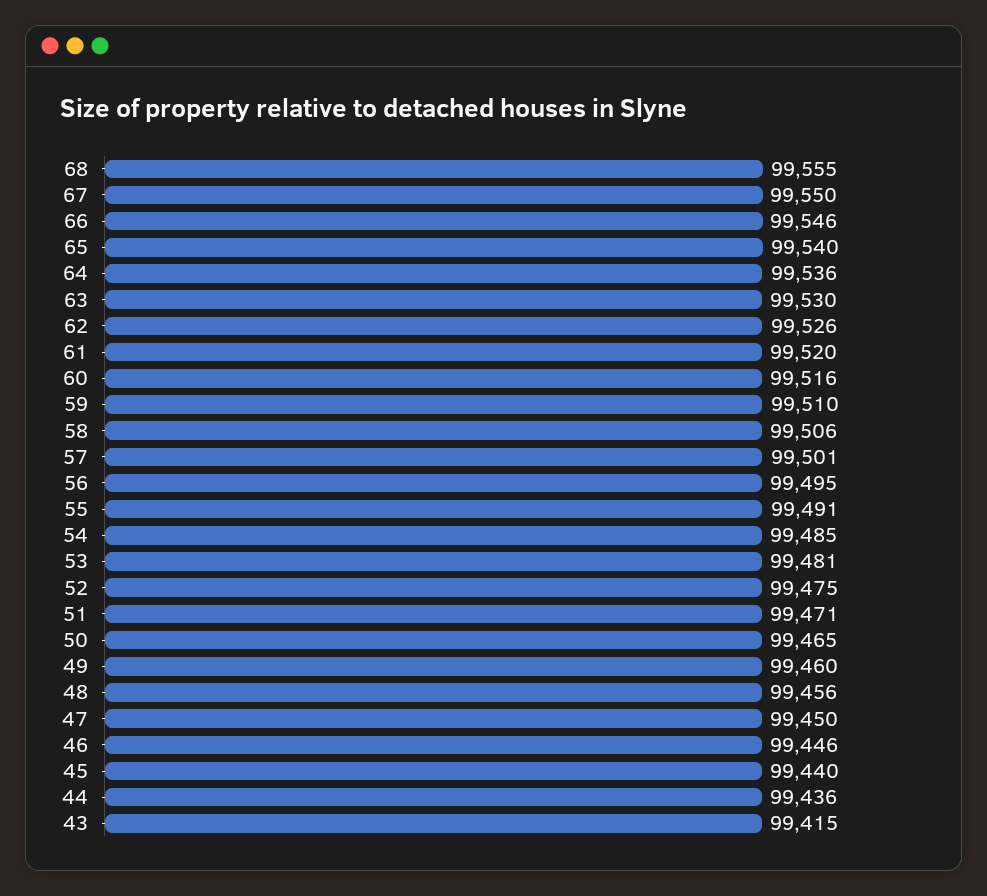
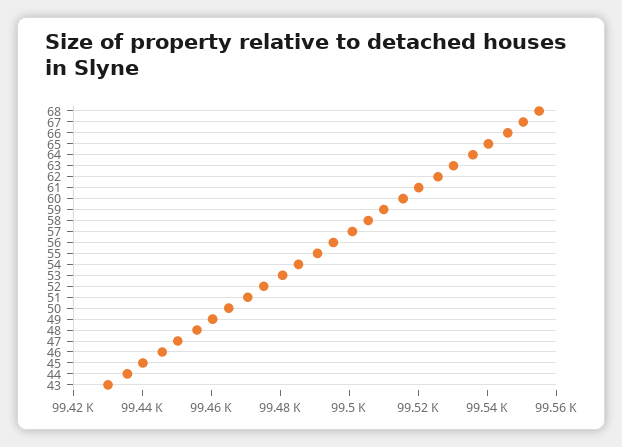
43: 99415 -> 99430

